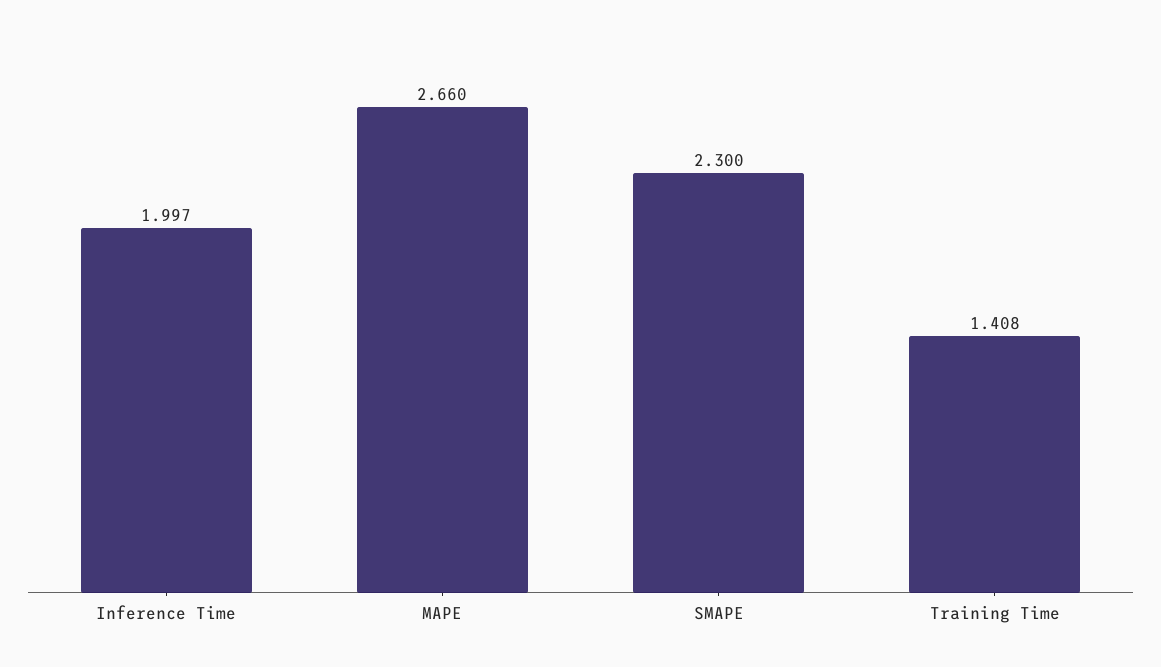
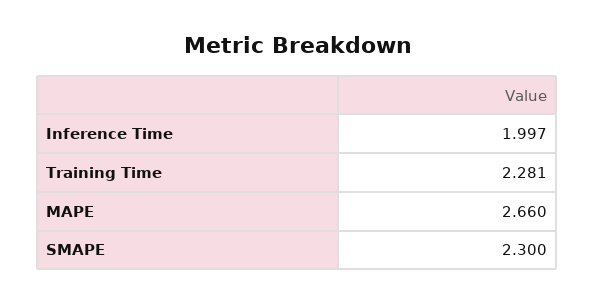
Training Time: 1.408 -> 2.281

